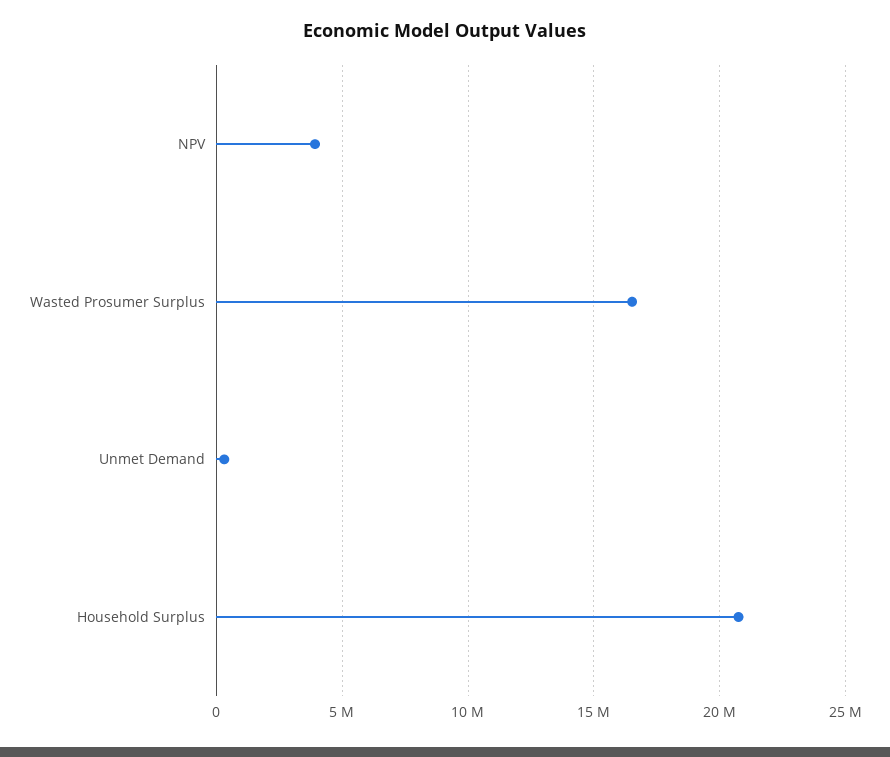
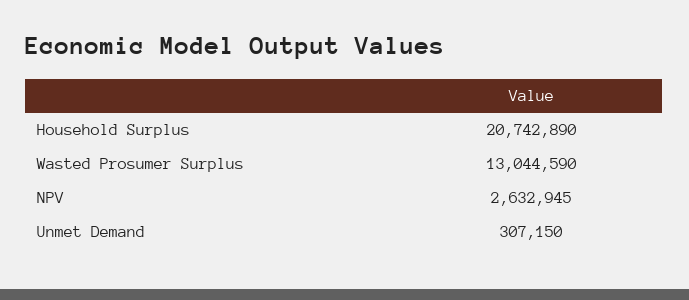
NPV: 4000000 -> 2632945
Wasted Prosumer Surplus: 16500000 -> 13044590

